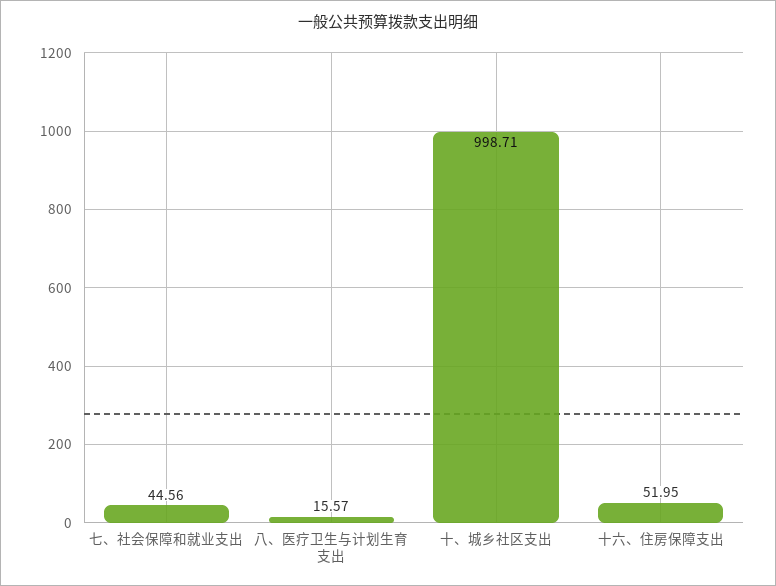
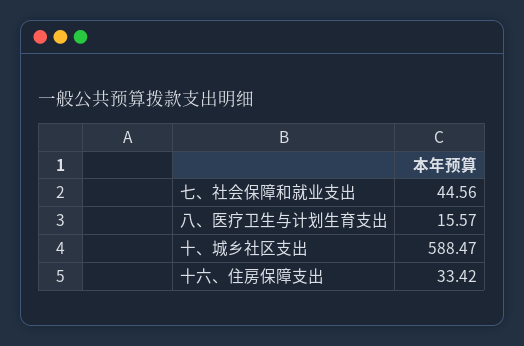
十、城乡社区支出: 998.71 -> 588.47
十六、住房保障支出: 51.95 -> 33.42

